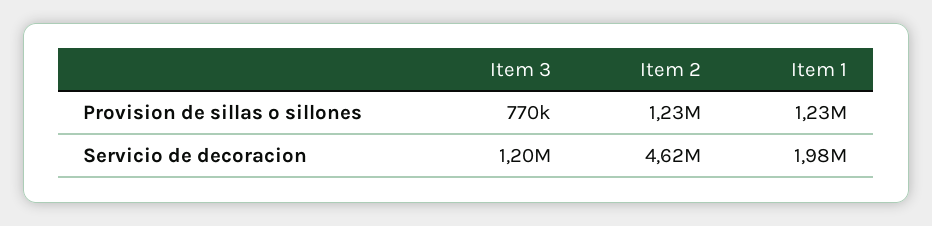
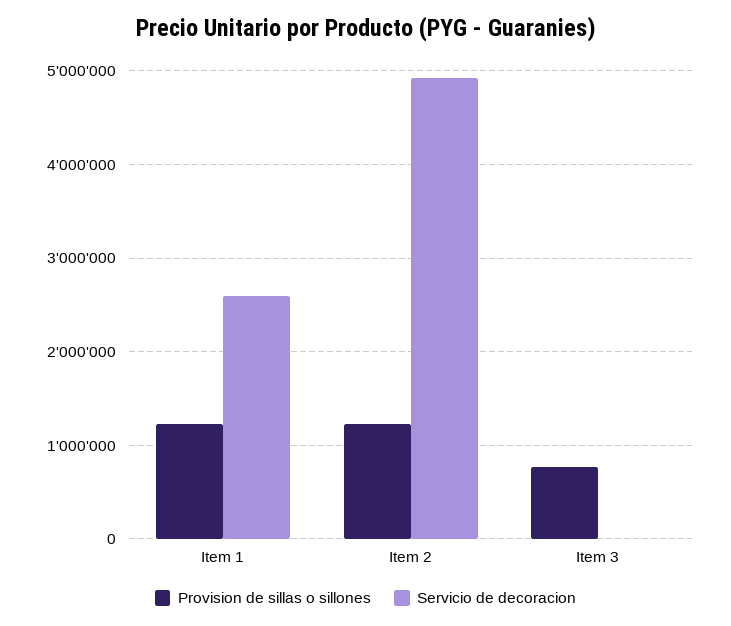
Servicio de decoracion, Item 3: 1200000 -> 0
Servicio de decoracion, Item 2: 4620000 -> 4900000
Servicio de decoracion, Item 1: 1980000 -> 2600000

